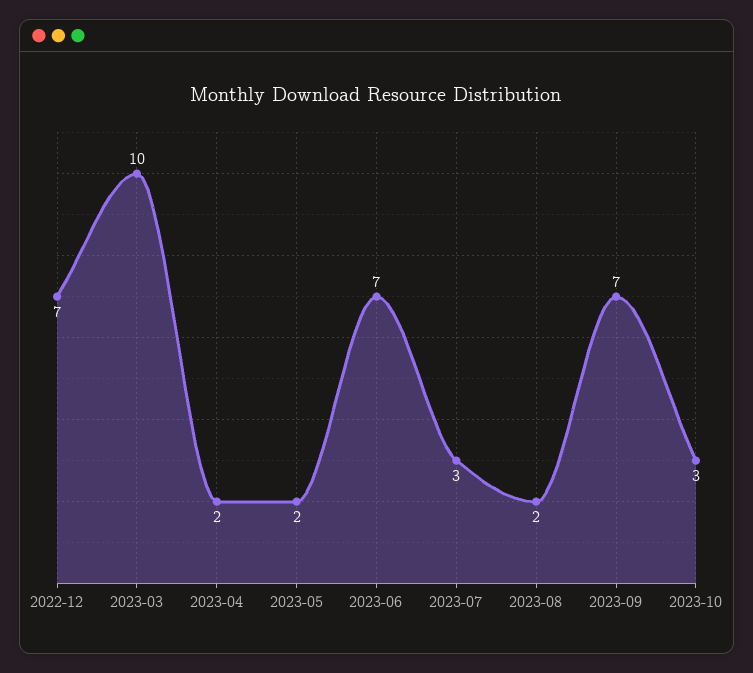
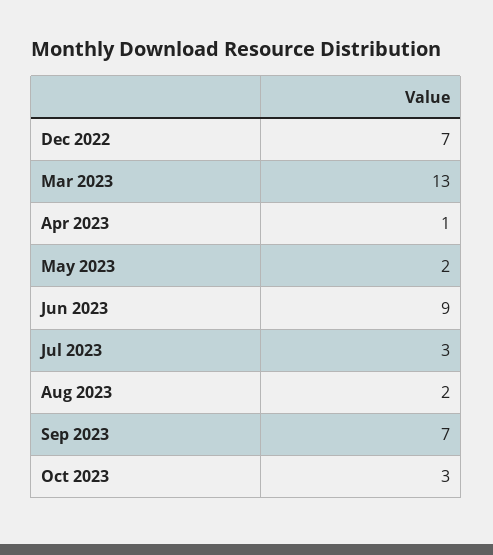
2023-03: 10 -> 13
2023-04: 2 -> 1
2023-06: 7 -> 9

